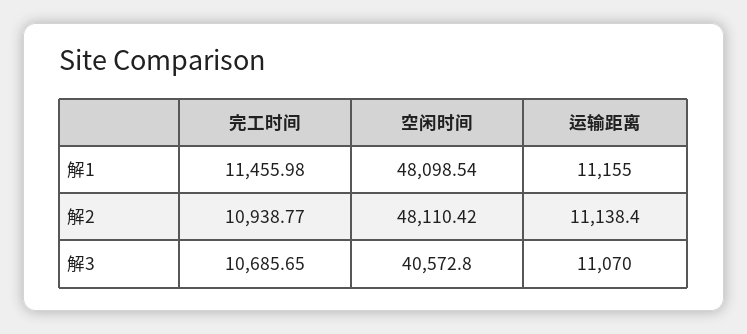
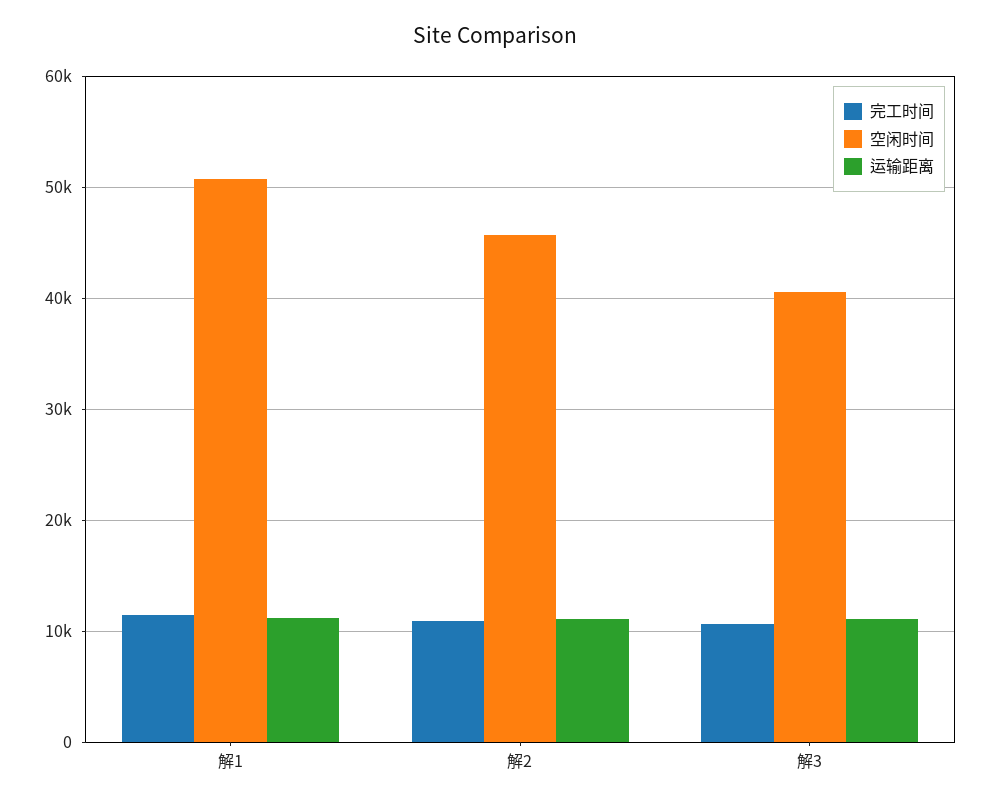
空闲时间, 解1: 48098.54 -> 51000
空闲时间, 解2: 48110.42 -> 46000

